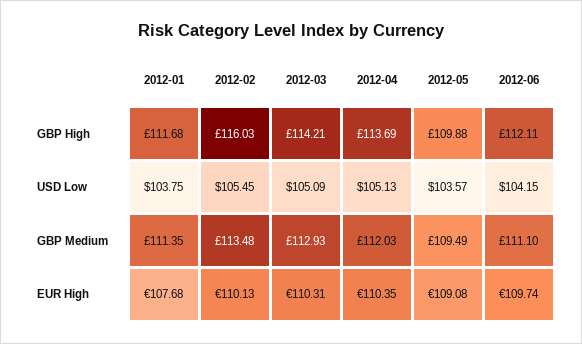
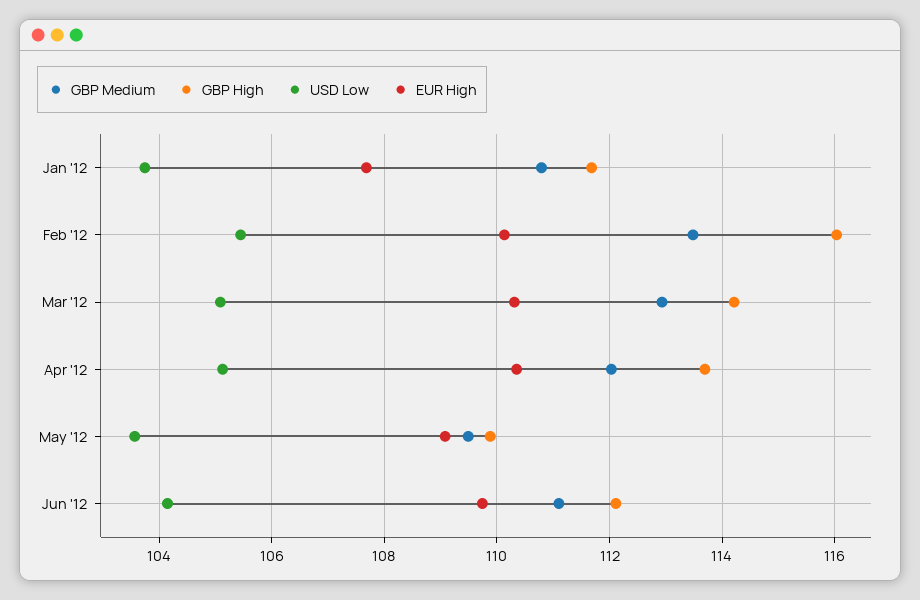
GBP Medium, 2012-01: 111.35 -> 110.8

